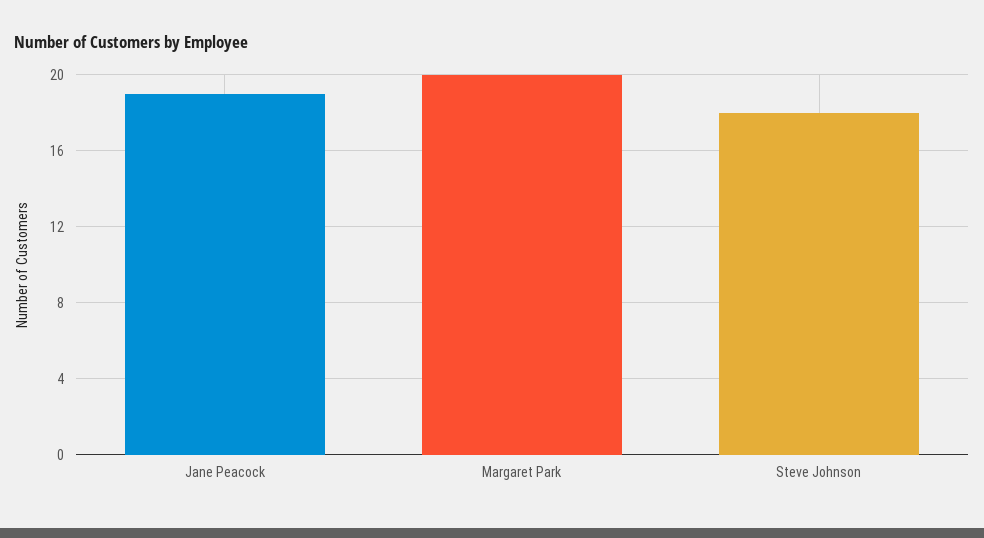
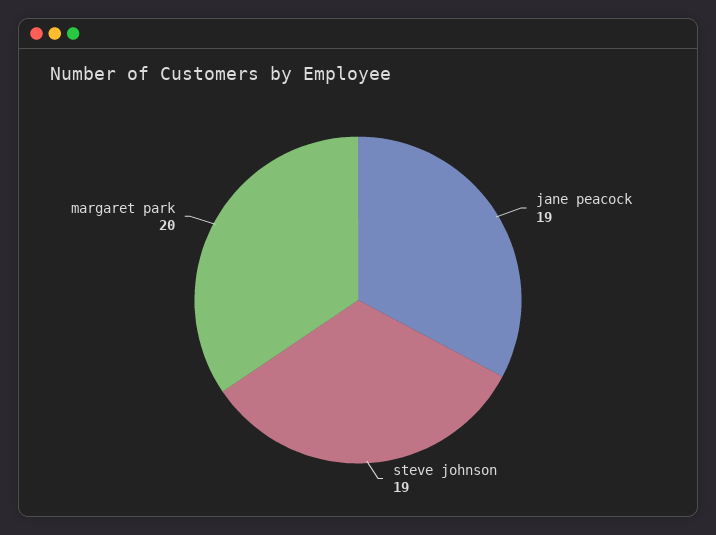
Steve Johnson: 18 -> 19

